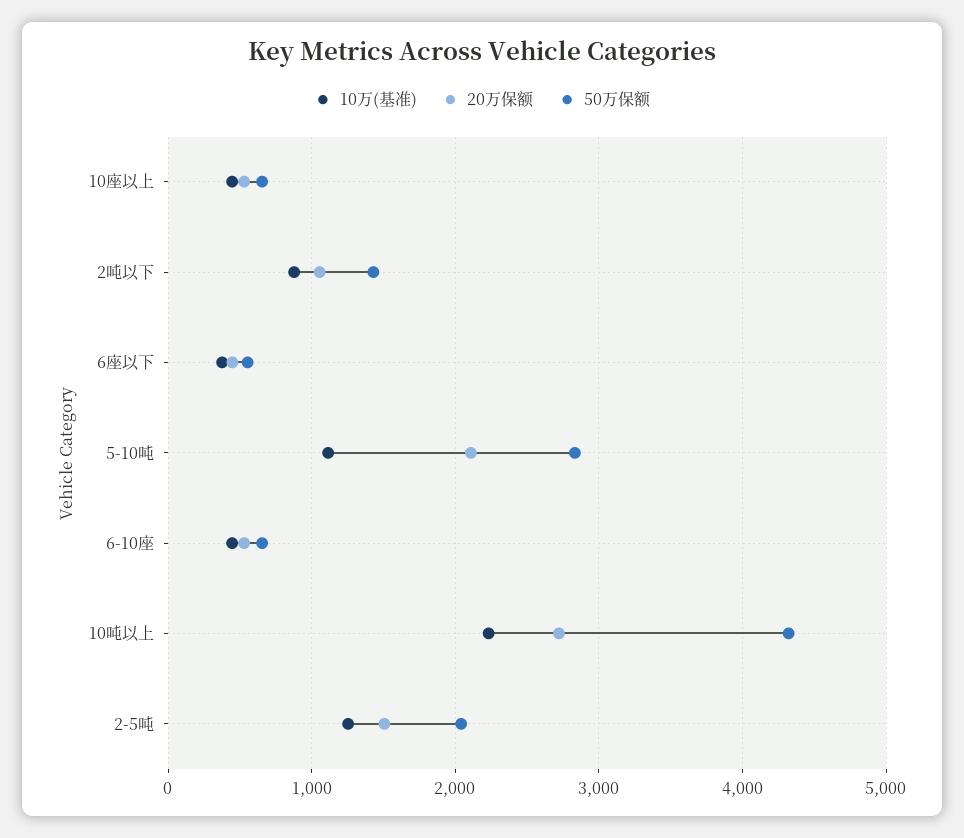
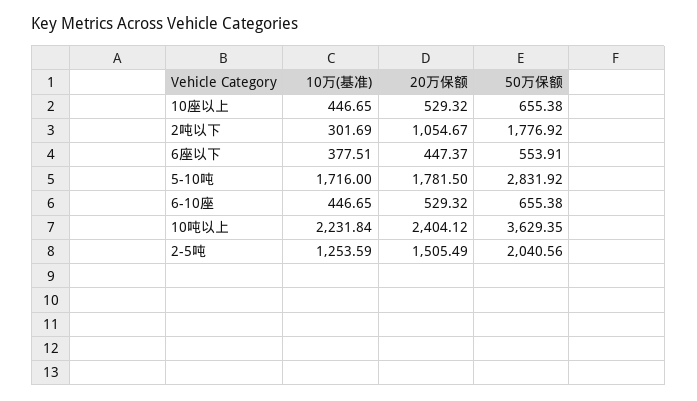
10万(基准), 2吨以下: 900 -> 301.69
50万保额, 2吨以下: 1400 -> 1776.92
10万(基准), 5-10吨: 1100 -> 1716
20万保额, 5-10吨: 2100 -> 1781.5
20万保额, 10吨以上: 2700 -> 2404.12
50万保额, 10吨以上: 4300 -> 3629.35

